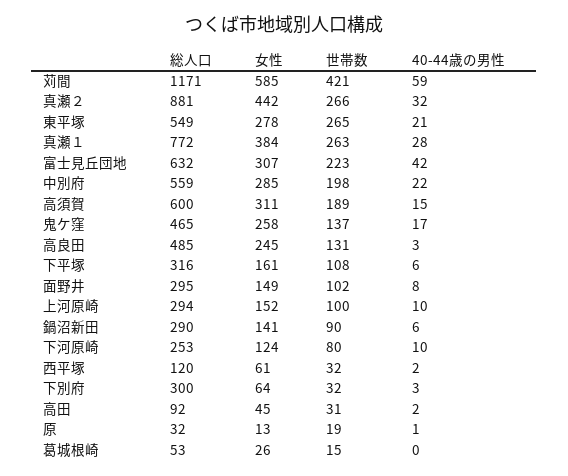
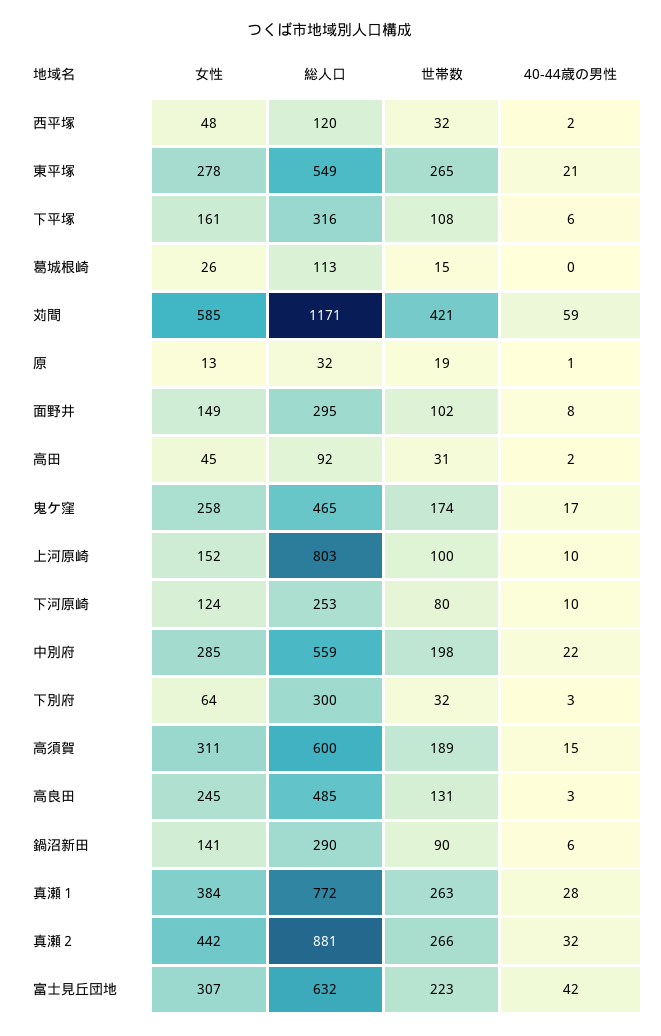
世帯数, 鬼ケ窪: 137 -> 174
総人口, 上河原崎: 294 -> 803
女性, 西平塚: 61 -> 48
総人口, 葛城根崎: 53 -> 113

